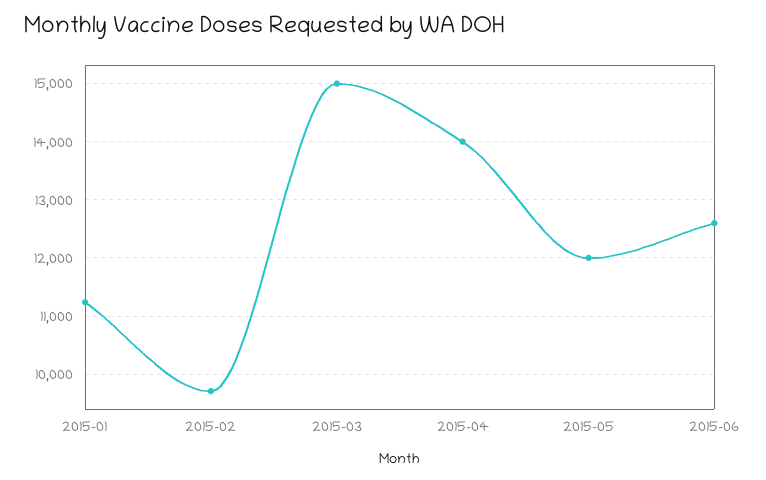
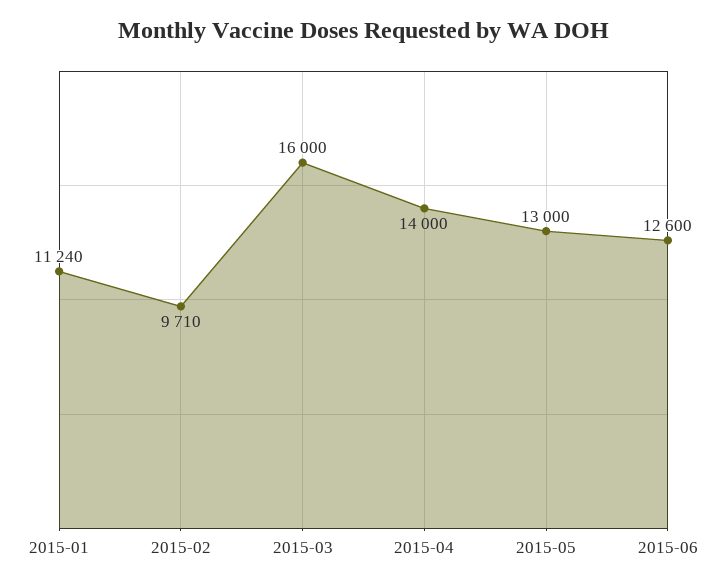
2015-03: 15000 -> 16000
2015-05: 12000 -> 13000

